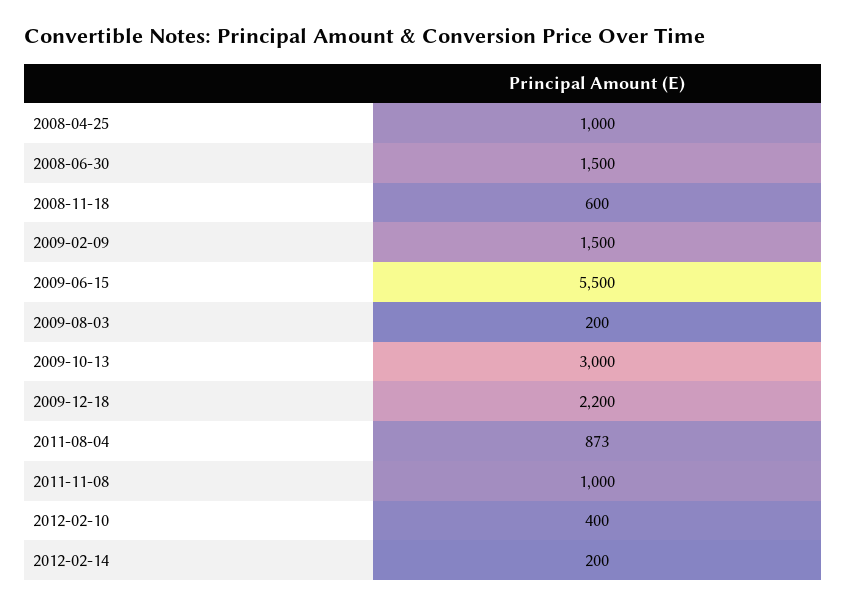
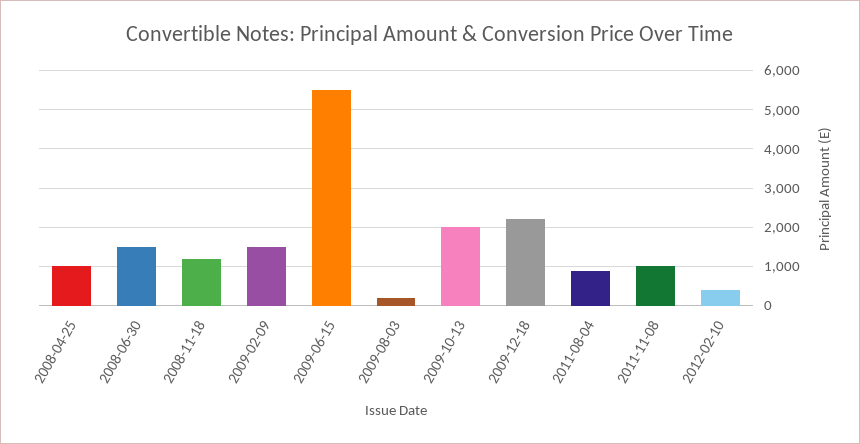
2008-11-18: 600 -> 1200
2009-10-13: 3000 -> 2000
2012-02-14: 200 -> none

